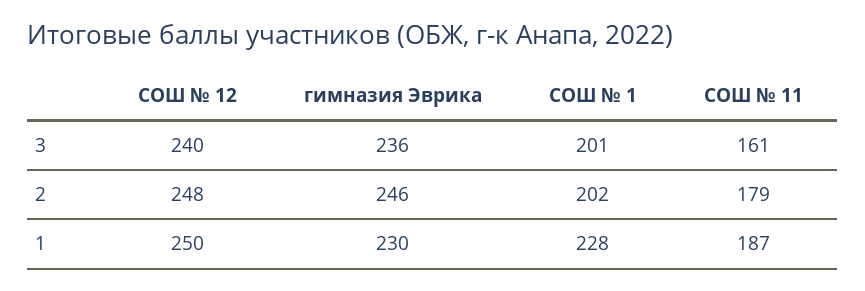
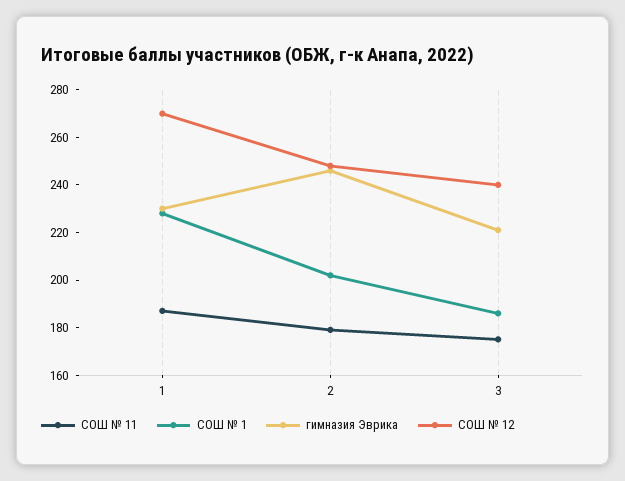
гимназия Эврика, 3: 236 -> 220
СОШ № 1, 3: 201 -> 185
СОШ № 11, 3: 161 -> 175
СОШ № 12, 1: 250 -> 270

